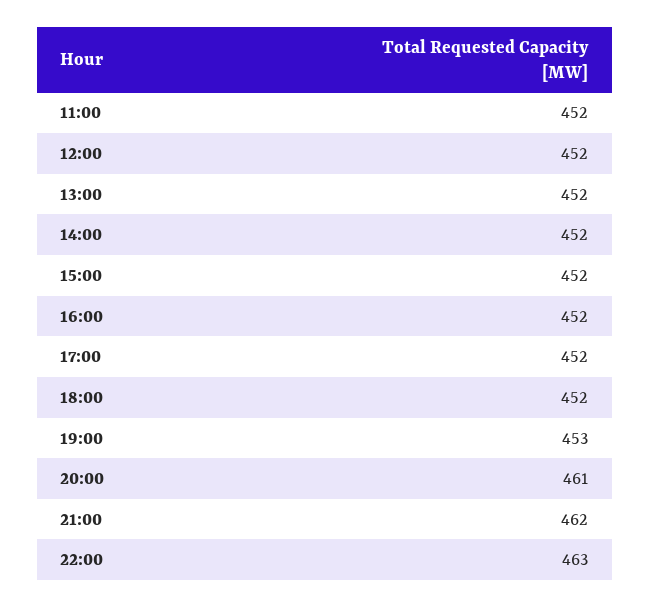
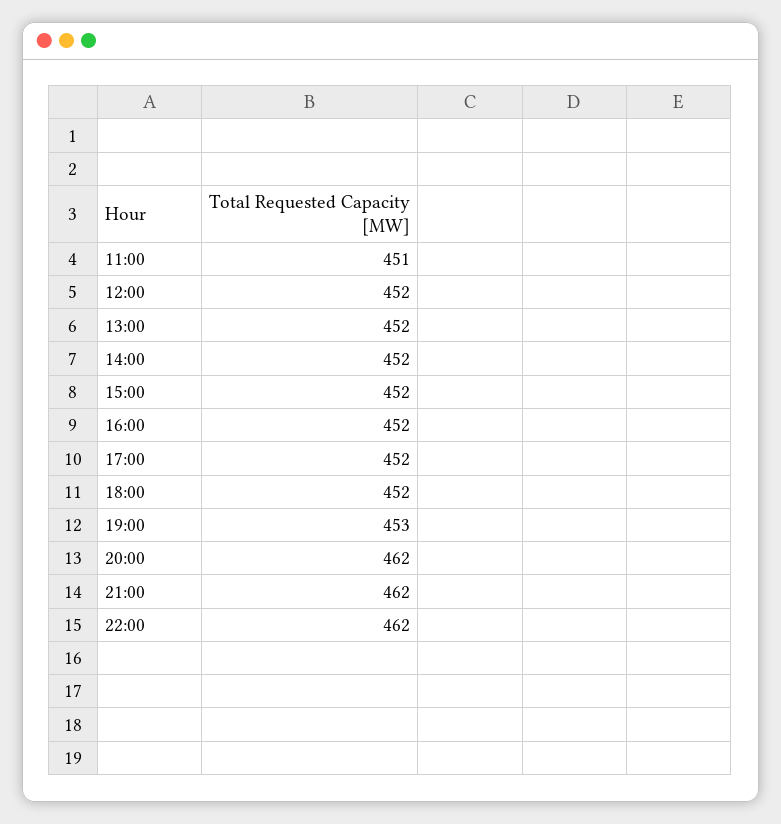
11:00: 452 -> 451
20:00: 461 -> 462
22:00: 463 -> 462

